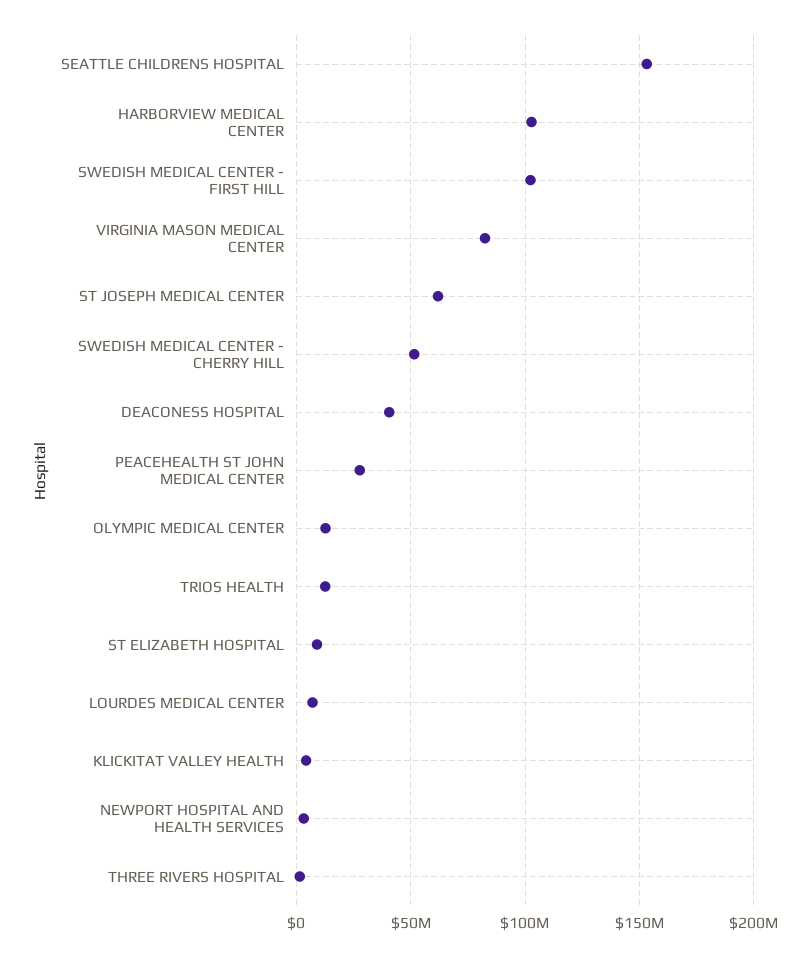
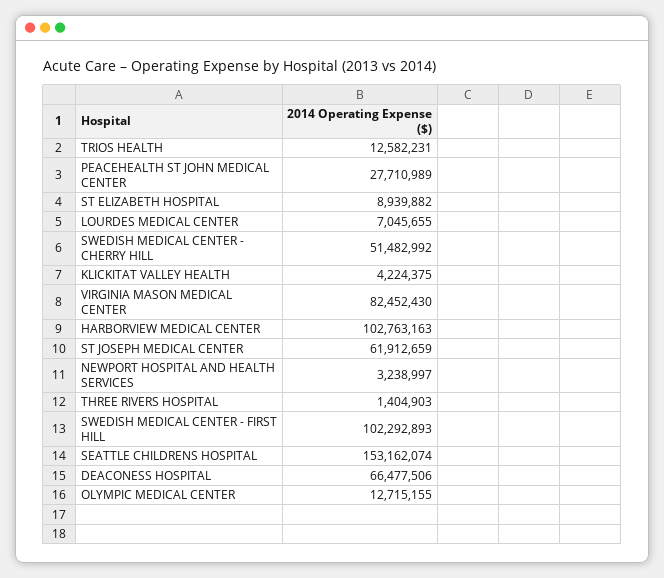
DEACONESS HOSPITAL: 40000000 -> 66477506

